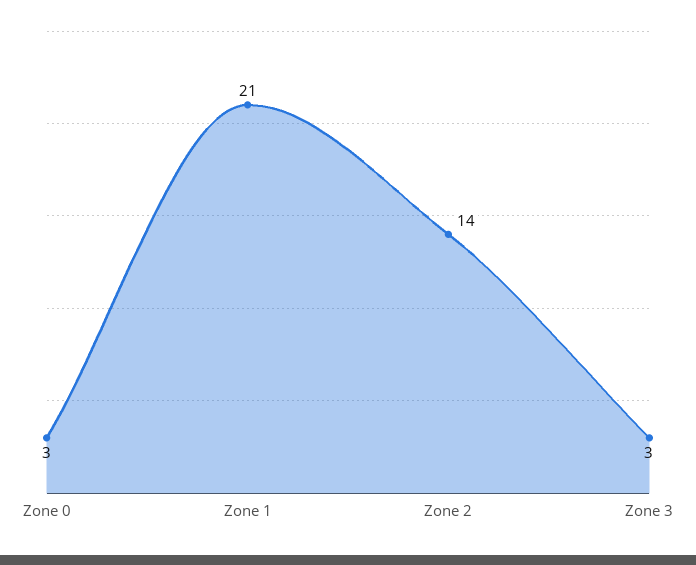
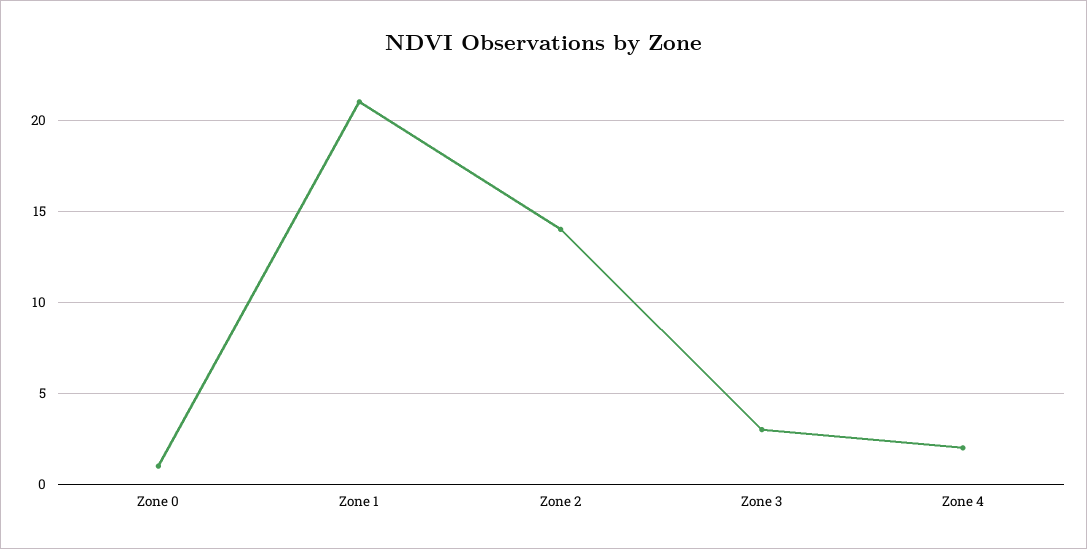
Zone 0: 3 -> 1
Zone 4: none -> 2

